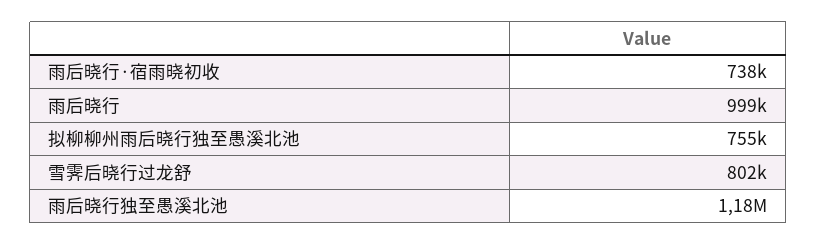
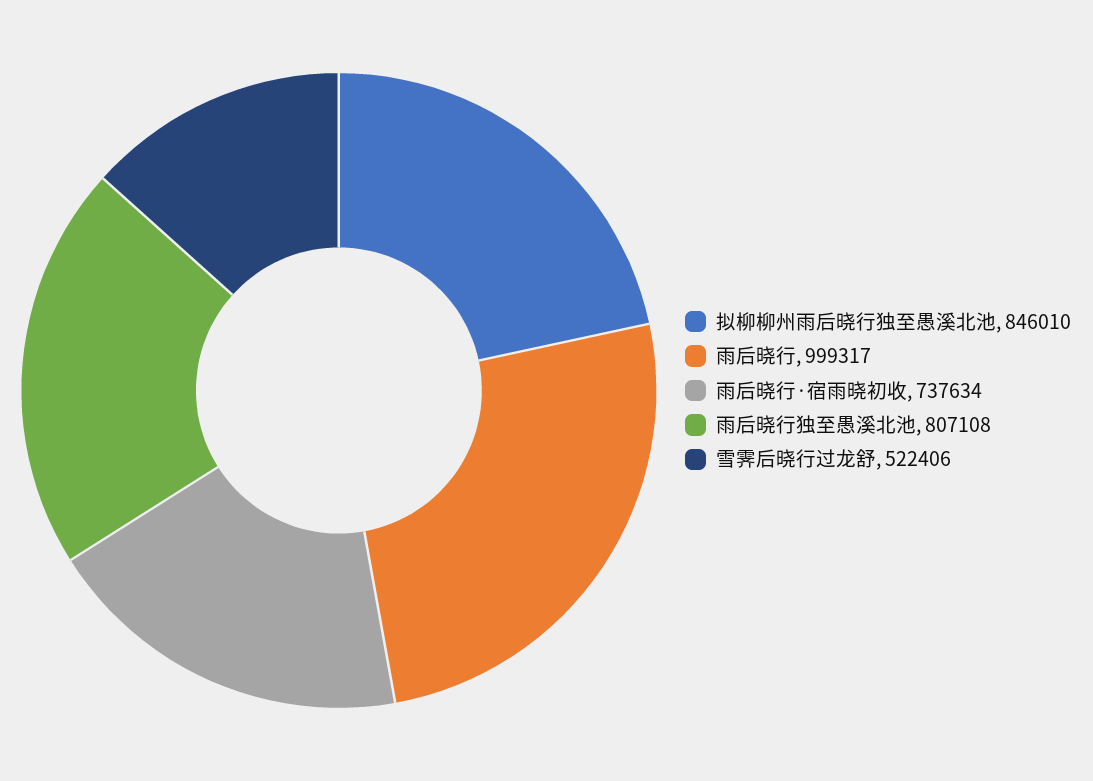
拟柳柳州雨后晓行独至愚溪北池: 755000 -> 846010
雪霁后晓行过龙舒: 802000 -> 522406
雨后晓行独至愚溪北池: 1180000 -> 807108

